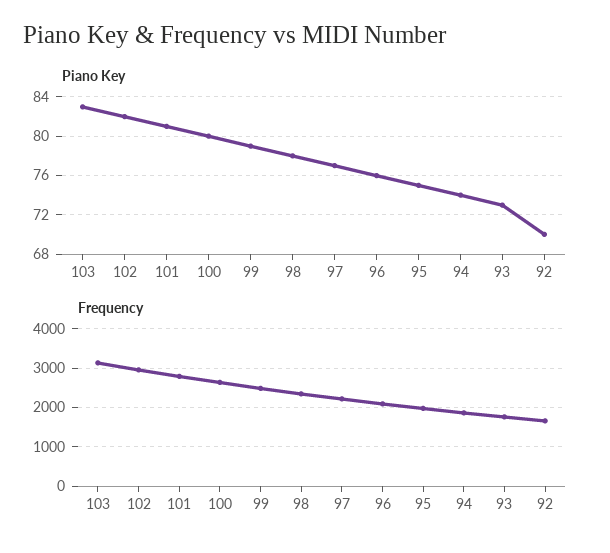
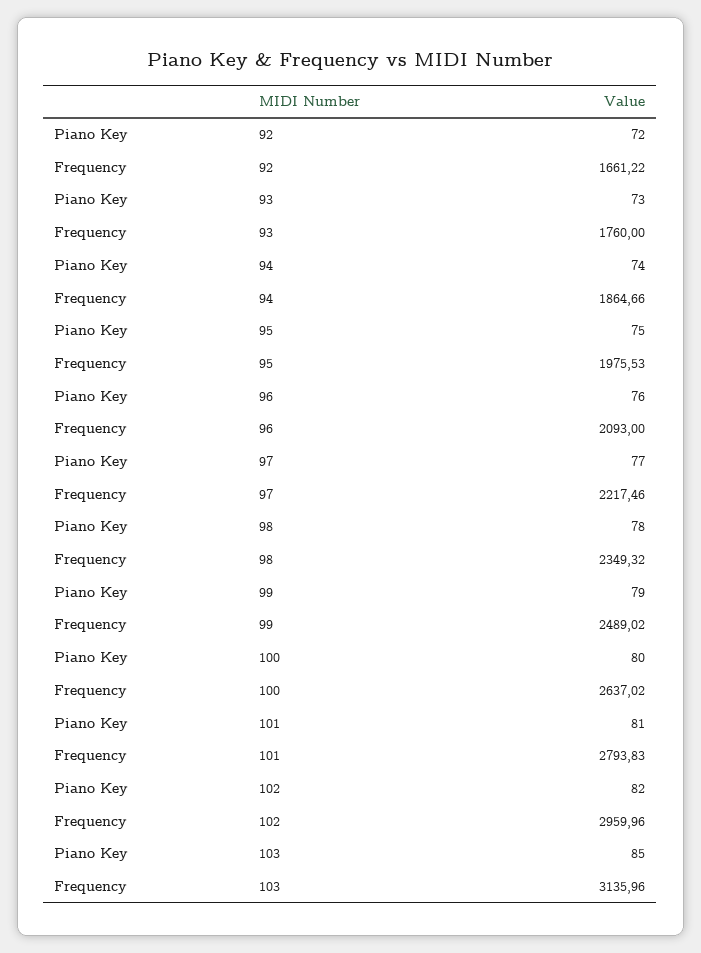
Piano Key, 103: 83 -> 85
Piano Key, 92: 70 -> 72

